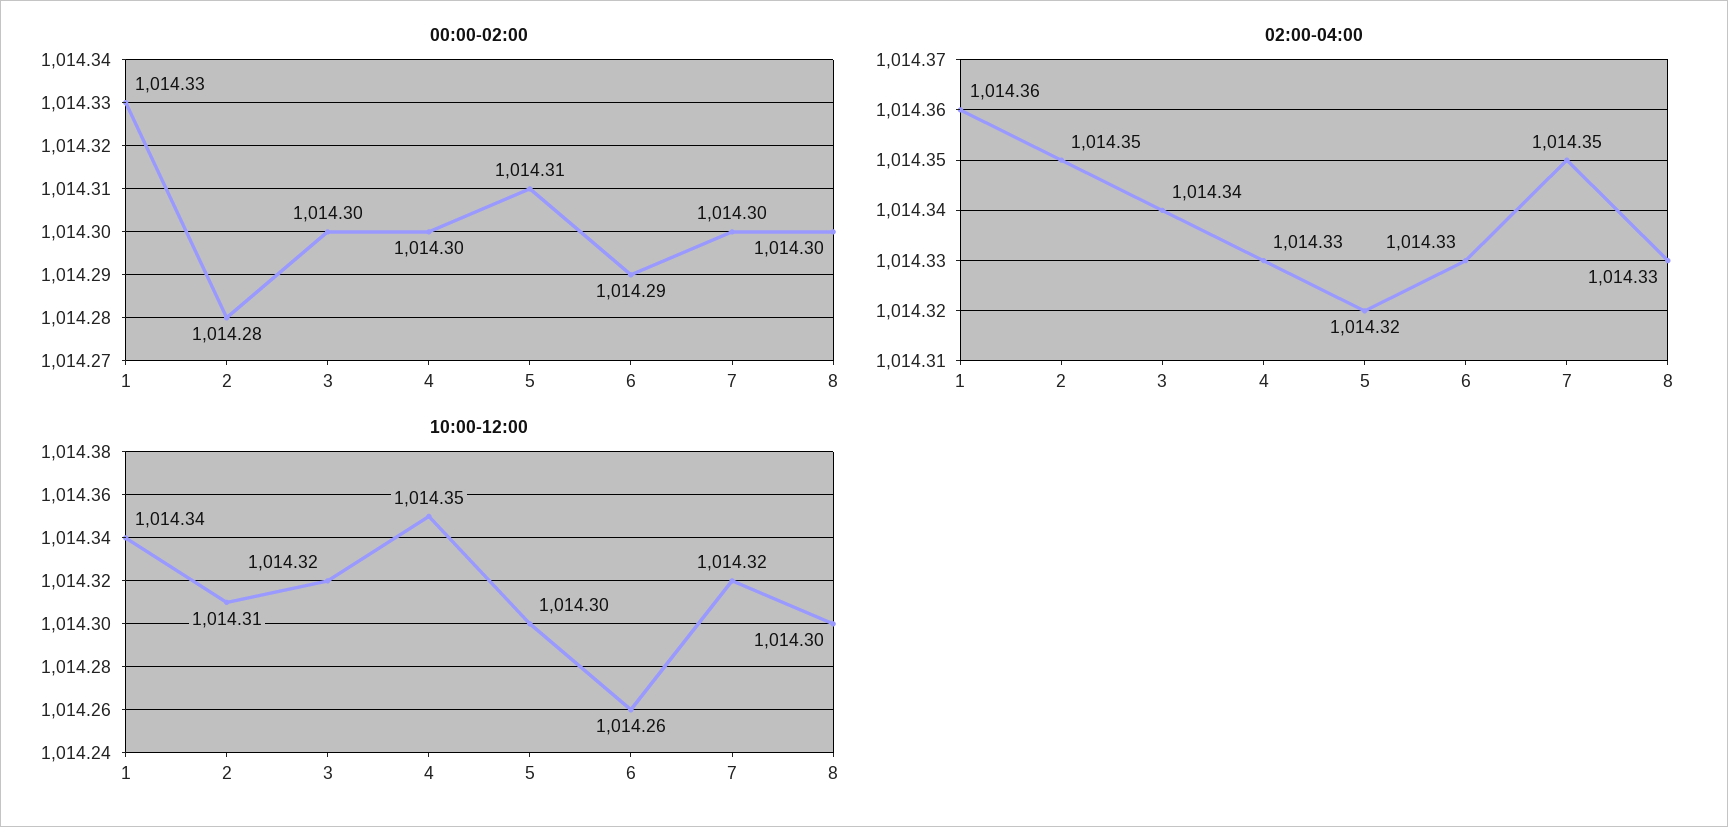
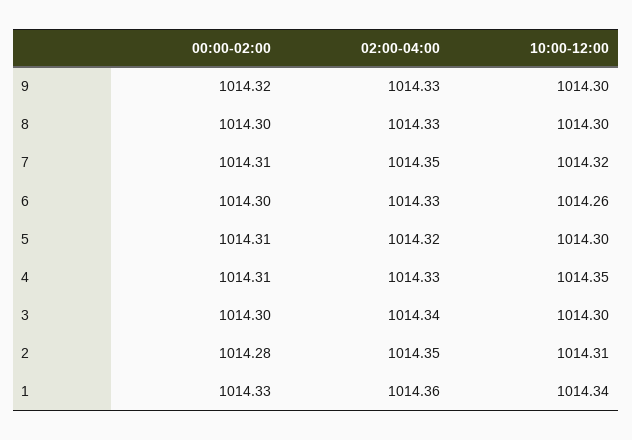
00:00-02:00, 4: 1014.3 -> 1014.31
00:00-02:00, 6: 1014.29 -> 1014.3
00:00-02:00, 7: 1014.3 -> 1014.31
10:00-12:00, 3: 1014.32 -> 1014.3
00:00-02:00, 9: none -> 1014.32
02:00-04:00, 9: none -> 1014.33
10:00-12:00, 9: none -> 1014.3

